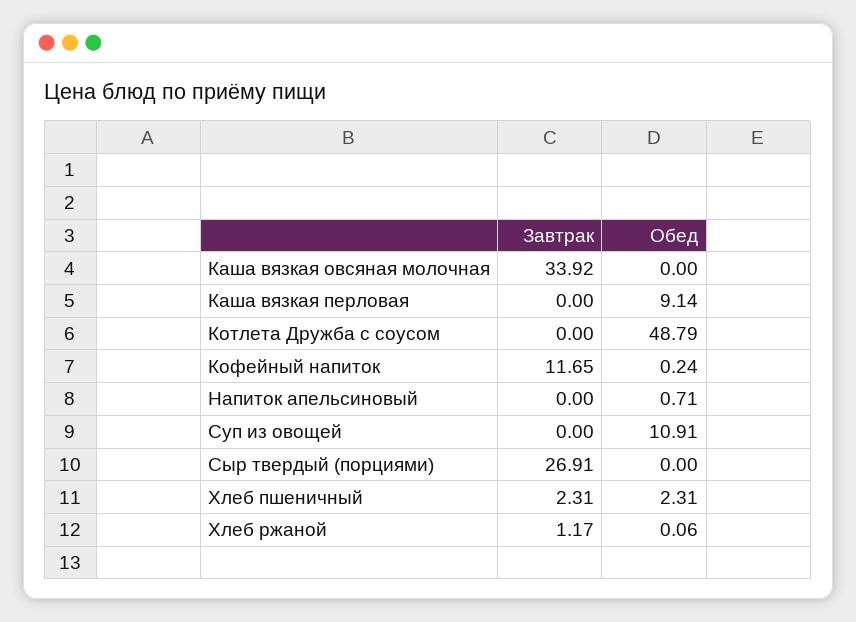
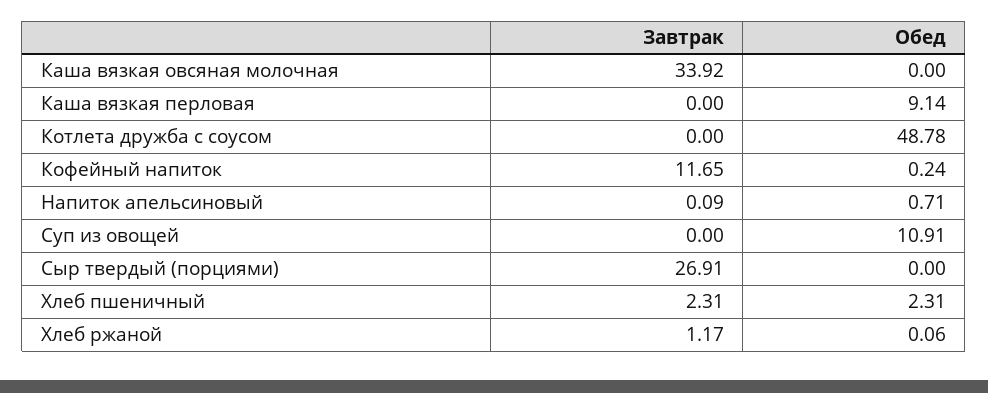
Обед, Котлета Дружба с соусом: 48.79 -> 48.78
Завтрак, Напиток апельсиновый: 0 -> 0.09

